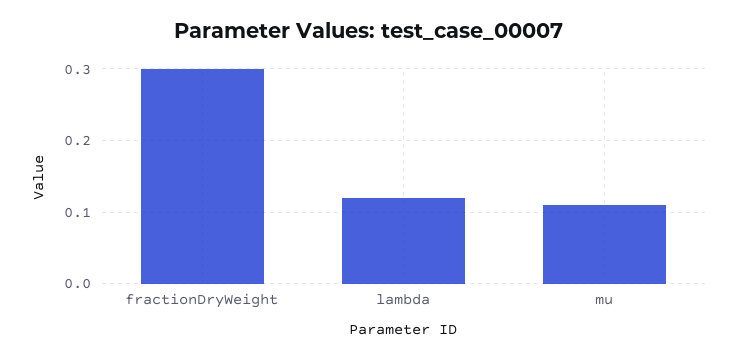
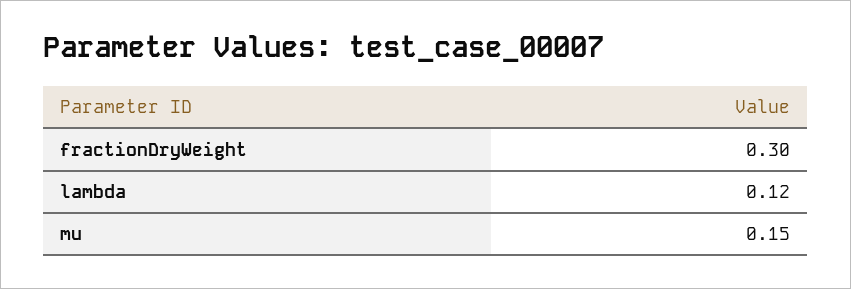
mu: 0.11 -> 0.15

